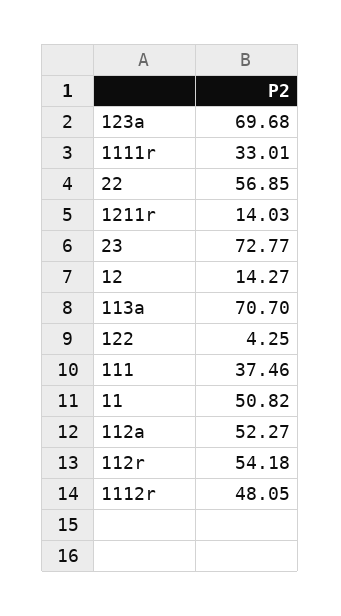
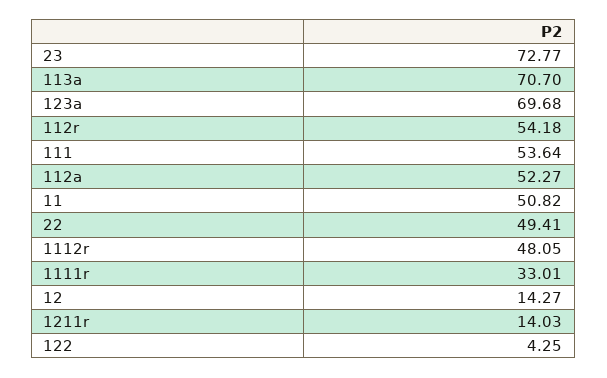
22: 56.85 -> 49.41
111: 37.46 -> 53.64

